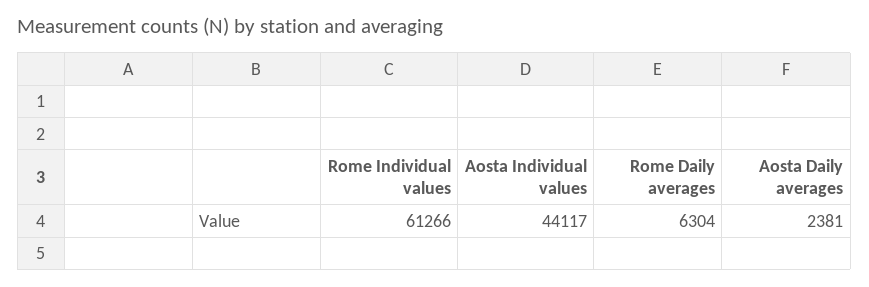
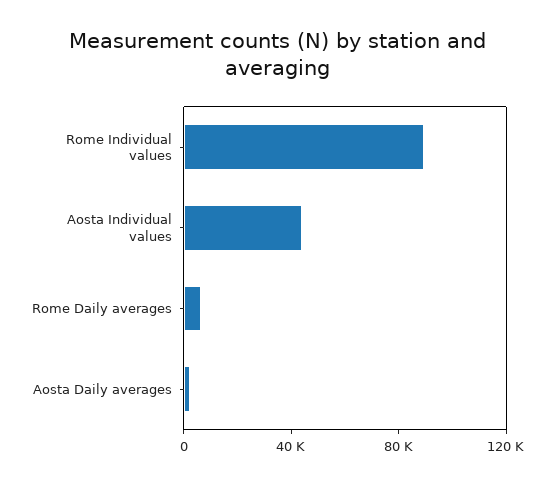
Rome Individual values: 61266 -> 90000

